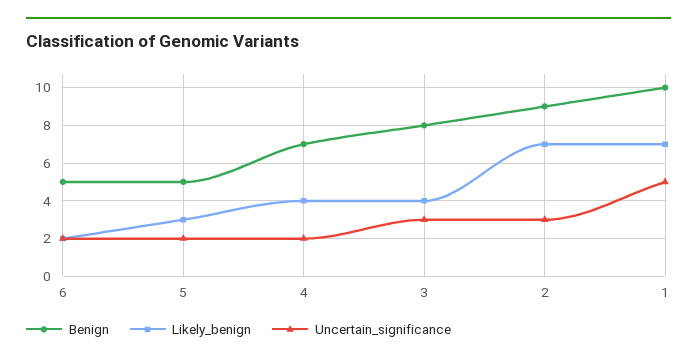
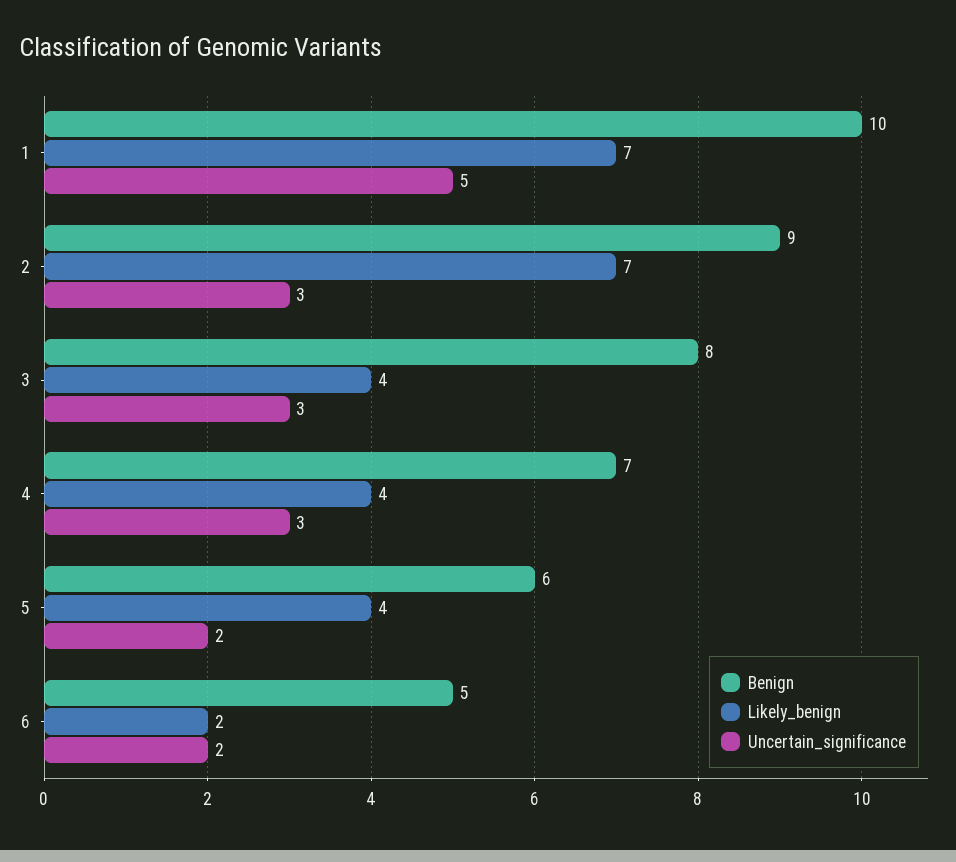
Benign, 5: 5 -> 6
Likely_benign, 5: 3 -> 4
Uncertain_significance, 4: 2 -> 3

